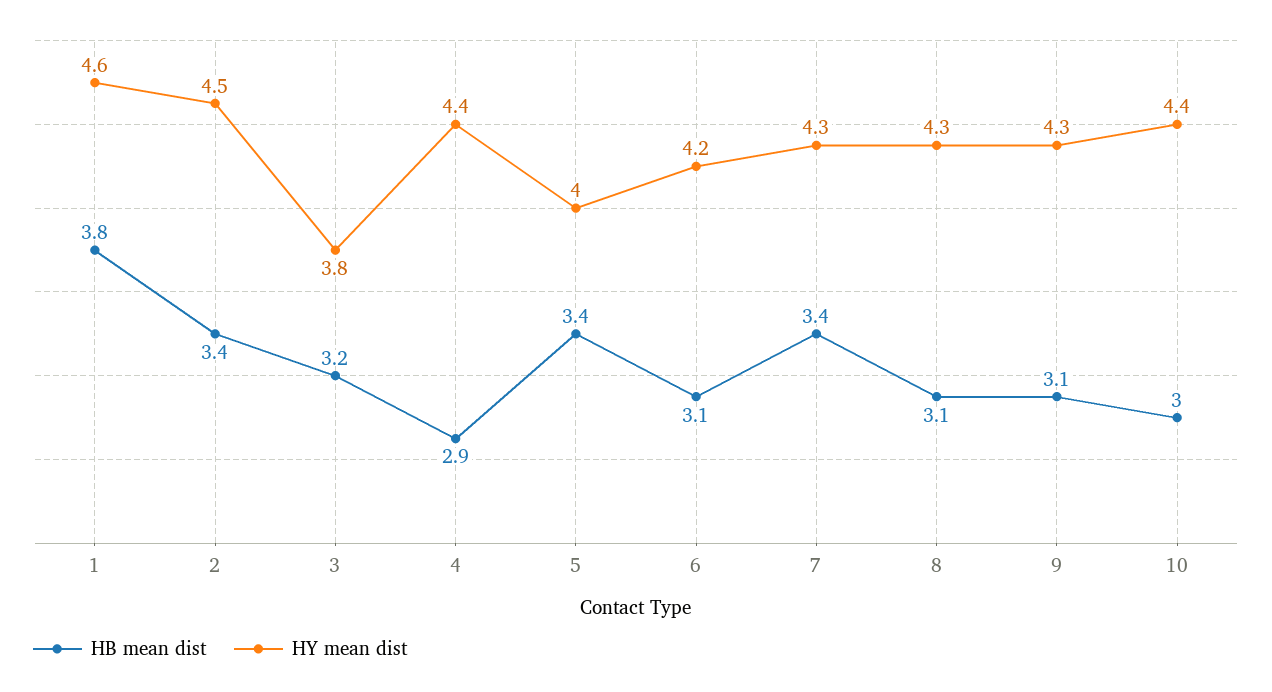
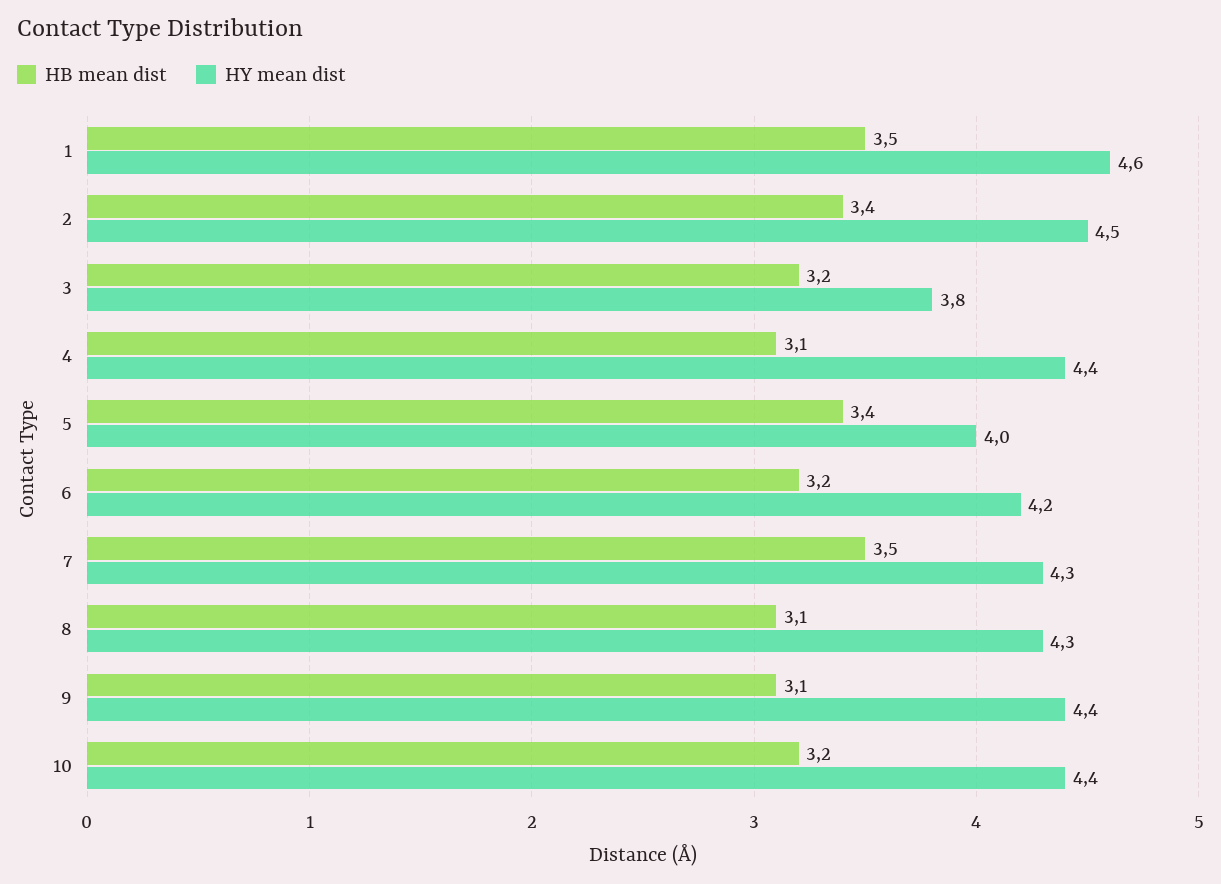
HB mean dist, 1: 3.8 -> 3.5
HB mean dist, 4: 2.9 -> 3.1
HB mean dist, 6: 3.1 -> 3.2
HB mean dist, 7: 3.4 -> 3.5
HY mean dist, 9: 4.3 -> 4.4
HB mean dist, 10: 3 -> 3.2

